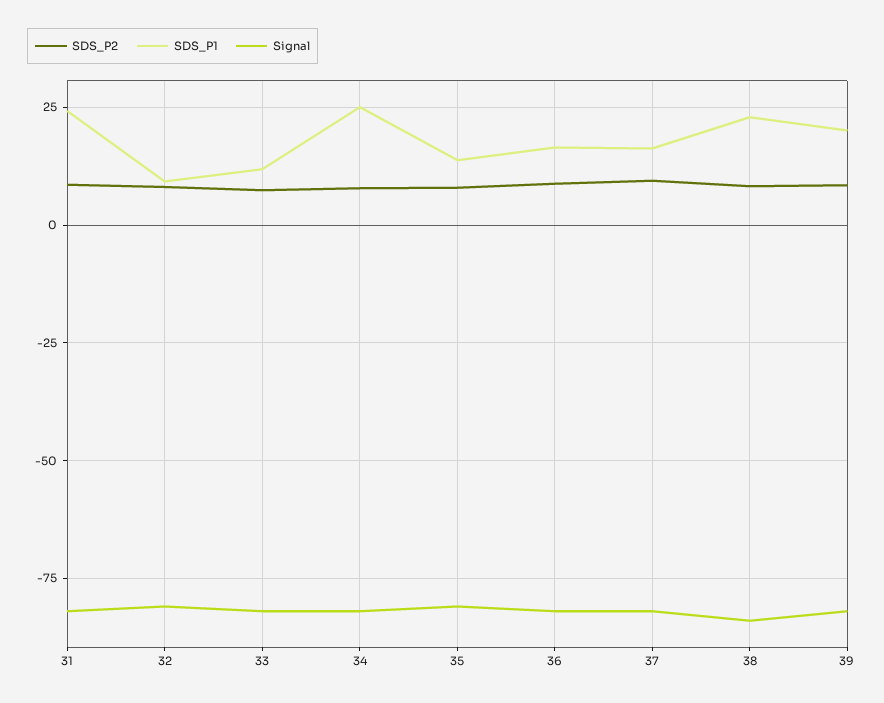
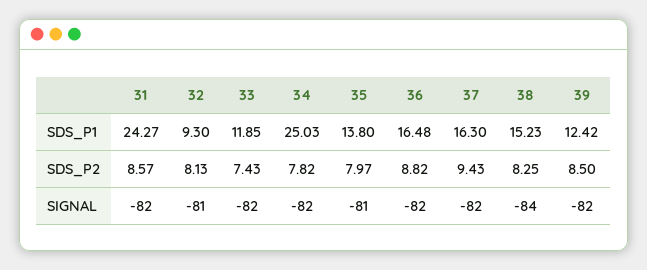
SDS_P1, 38: 22.5 -> 15.23
SDS_P1, 39: 20 -> 12.42

